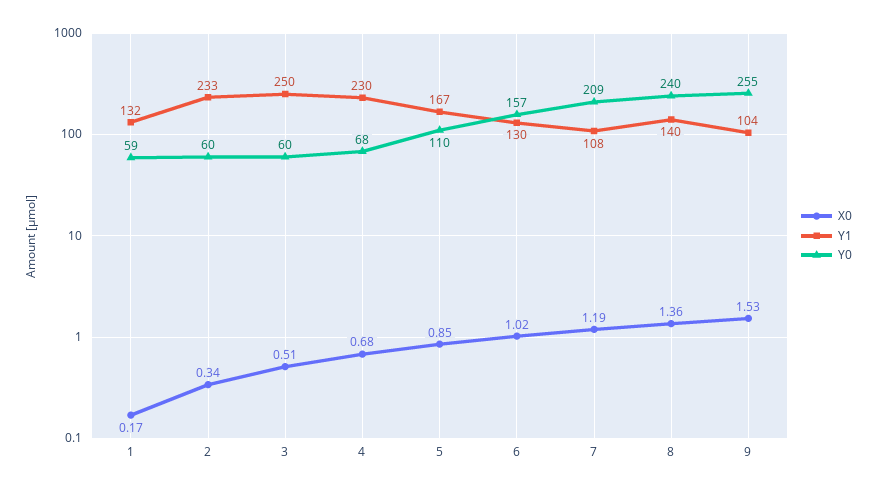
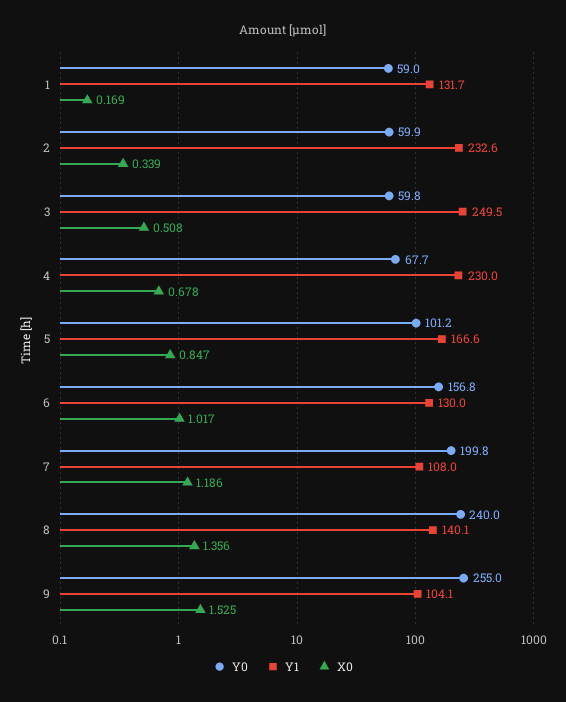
Y0, 5: 110 -> 101.2
Y0, 7: 209 -> 199.8

